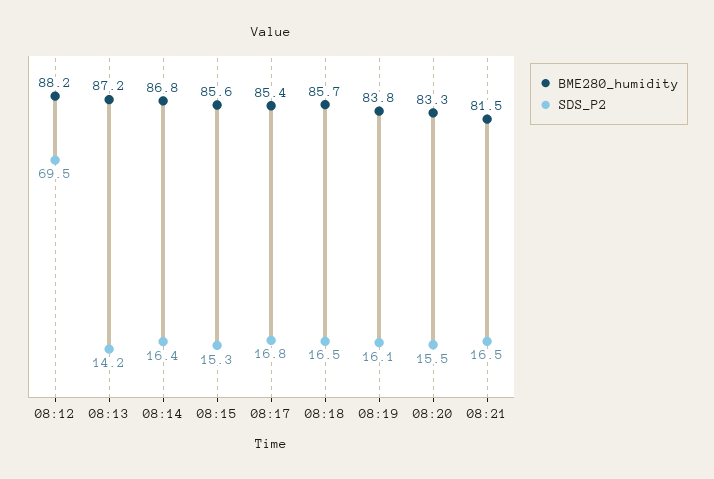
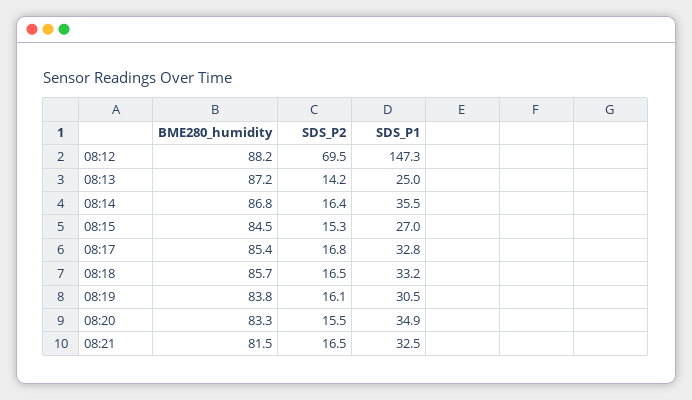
BME280_humidity, 08:15: 85.6 -> 84.5
SDS_P1, 08:12: none -> 147.3
SDS_P1, 08:13: none -> 25
SDS_P1, 08:14: none -> 35.5
SDS_P1, 08:15: none -> 27
SDS_P1, 08:17: none -> 32.8
SDS_P1, 08:18: none -> 33.2
SDS_P1, 08:19: none -> 30.5
SDS_P1, 08:20: none -> 34.9
SDS_P1, 08:21: none -> 32.5

